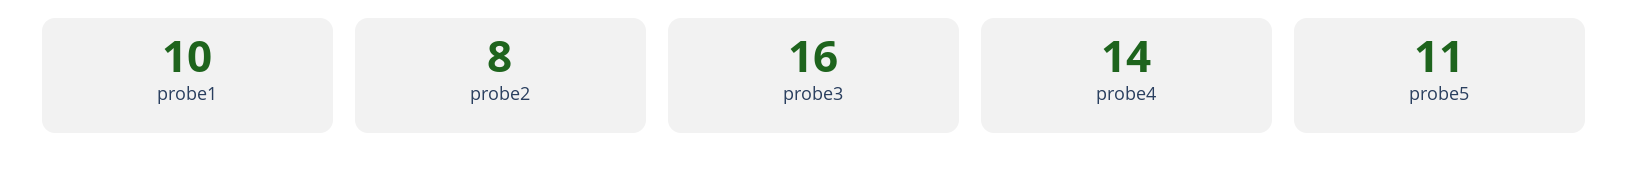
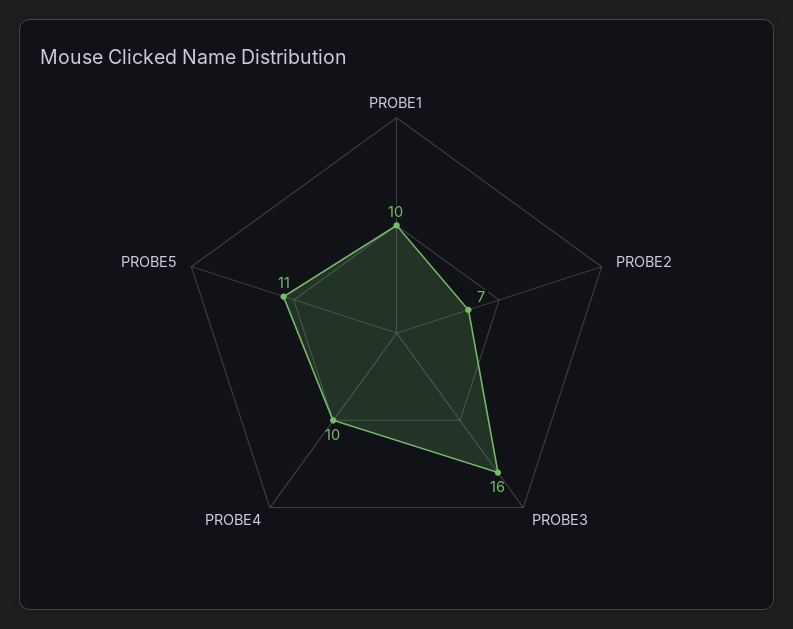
probe2: 8 -> 7
probe4: 14 -> 10

